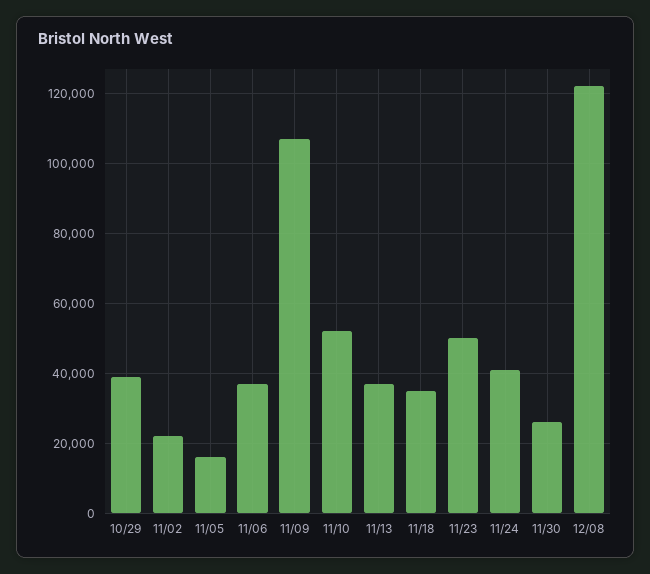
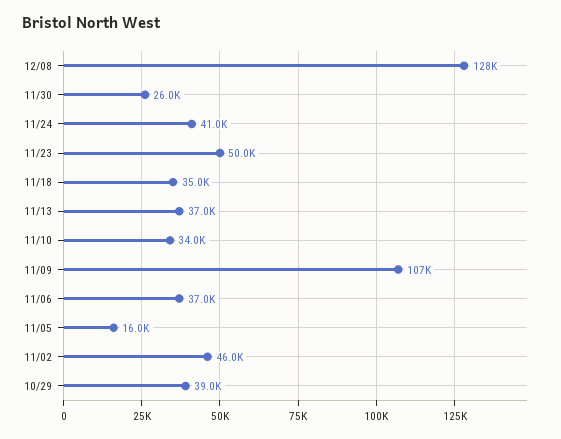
11/02: 22000 -> 46000
11/10: 52000 -> 34000
12/08: 122000 -> 128000

